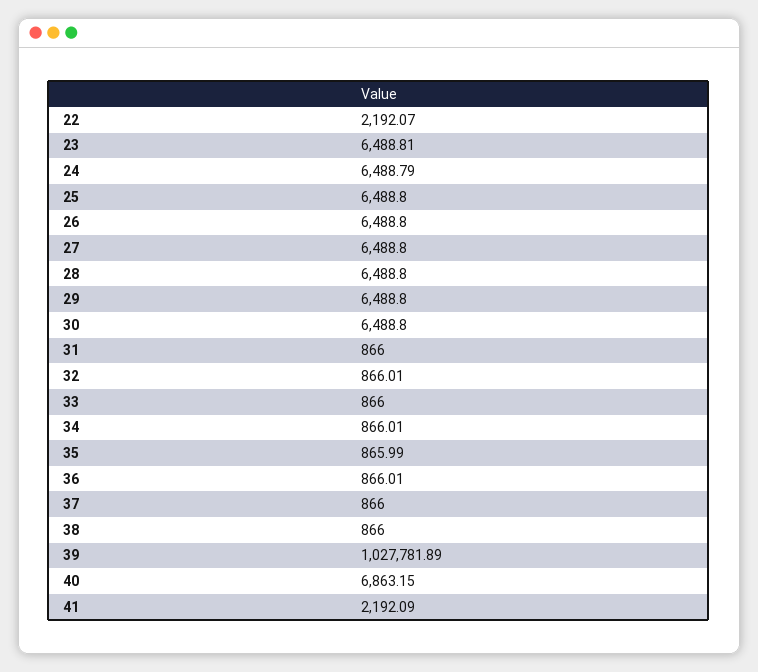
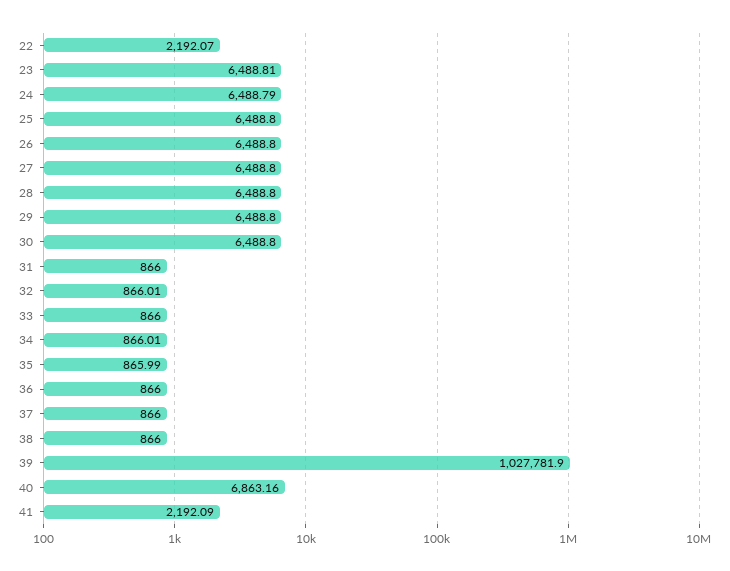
36: 866.01 -> 866
39: 1027781.89 -> 1027781.9
40: 6863.15 -> 6863.16

